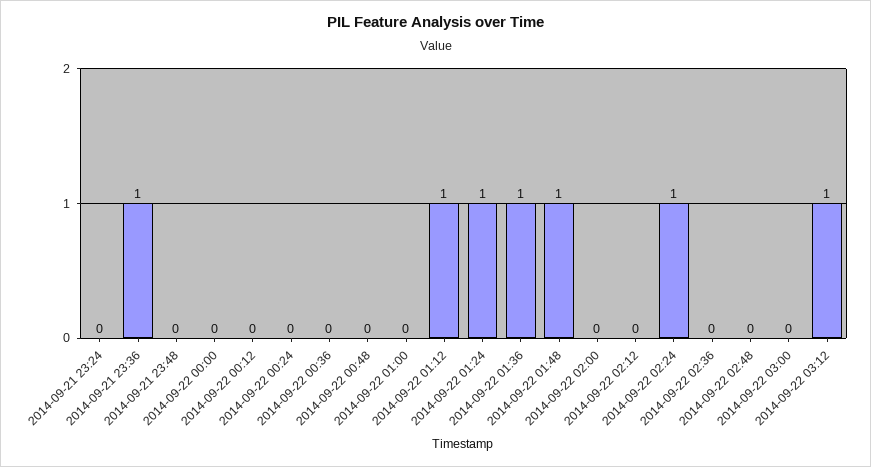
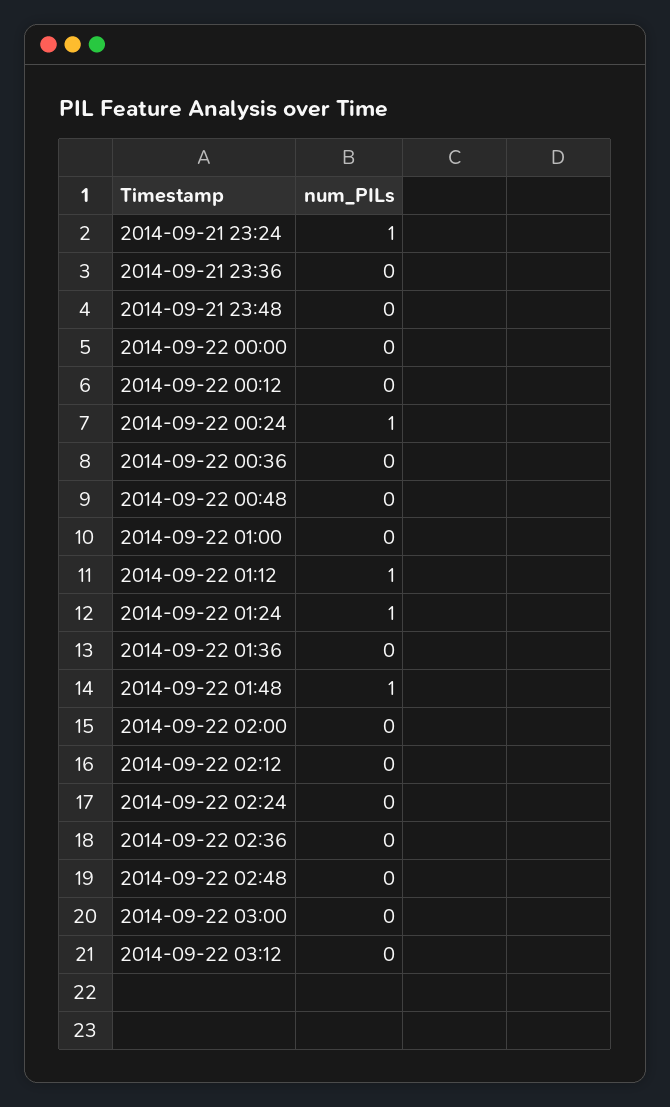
2014-09-21 23:24: 0 -> 1
2014-09-21 23:36: 1 -> 0
2014-09-22 00:24: 0 -> 1
2014-09-22 01:36: 1 -> 0
2014-09-22 02:24: 1 -> 0
2014-09-22 03:12: 1 -> 0

